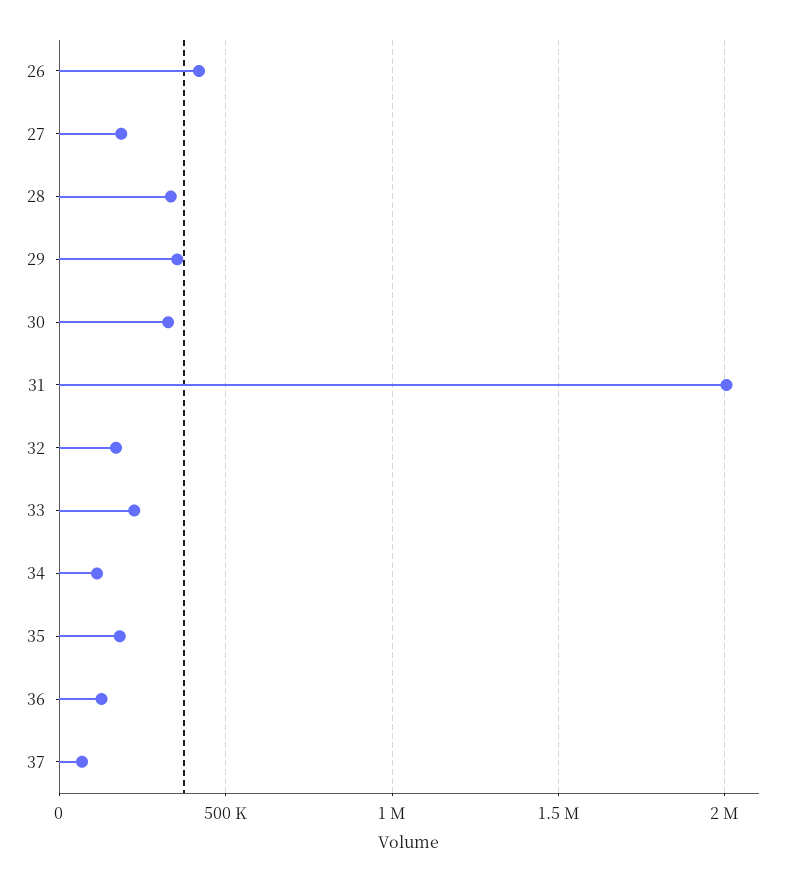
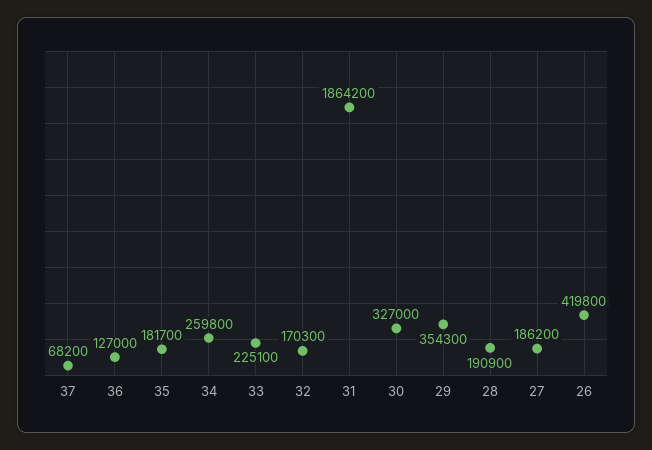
28: 350000 -> 190900
31: 2000000 -> 1864200
34: 100000 -> 259800

